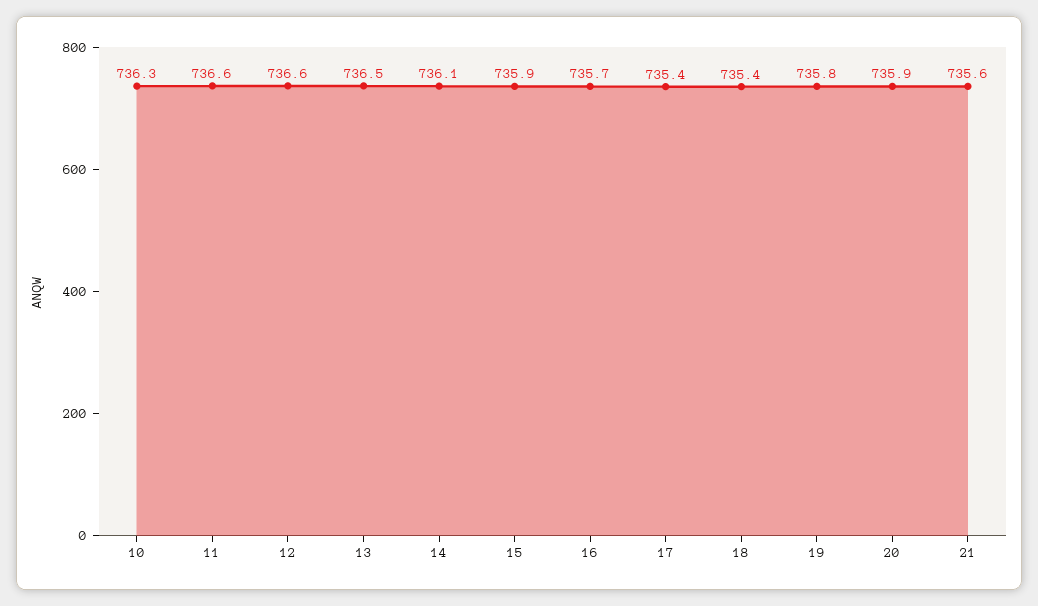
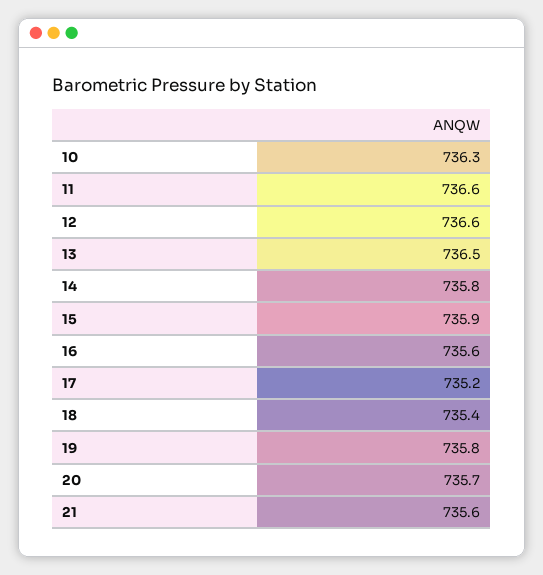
14: 736.1 -> 735.8
16: 735.7 -> 735.6
17: 735.4 -> 735.2
20: 735.9 -> 735.7

